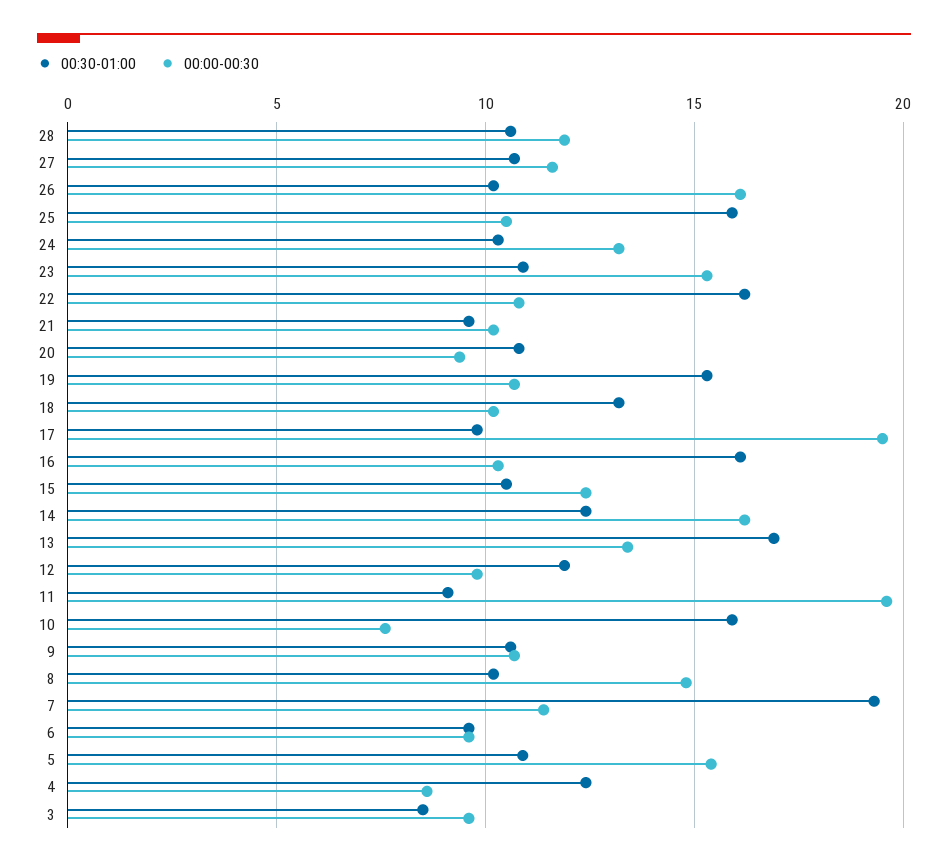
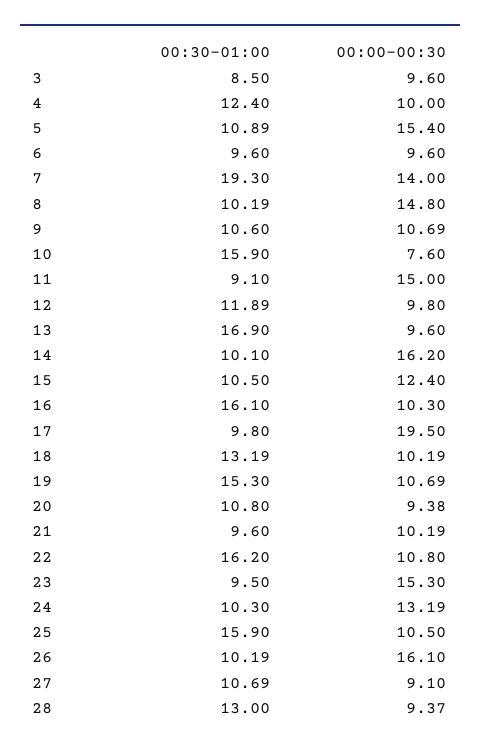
00:30-01:00, 28: 10.5 -> 13
00:00-00:30, 28: 12 -> 9.37
00:00-00:30, 27: 11.5 -> 9.1
00:30-01:00, 23: 11 -> 9.5
00:30-01:00, 14: 12.5 -> 10.1
00:00-00:30, 13: 13.5 -> 9.6
00:00-00:30, 11: 19.5 -> 15
00:00-00:30, 7: 11.5 -> 14
00:00-00:30, 4: 8.5 -> 10

